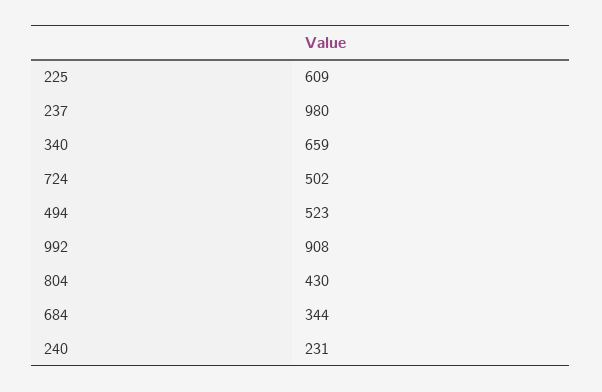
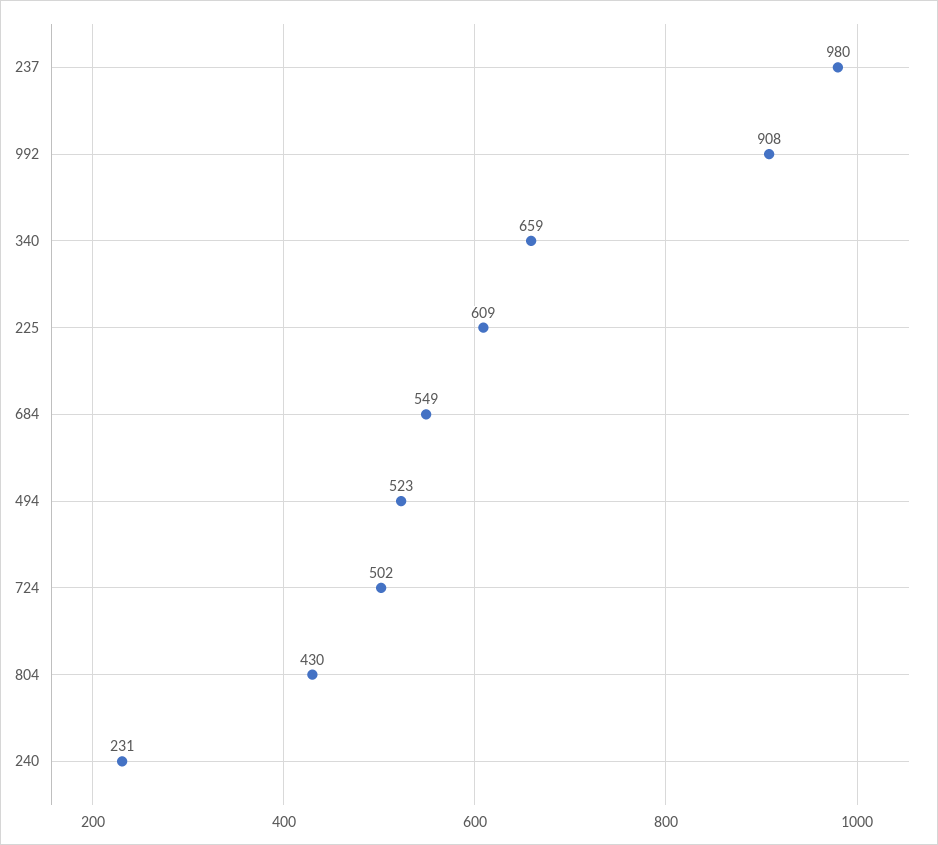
684: 344 -> 549

